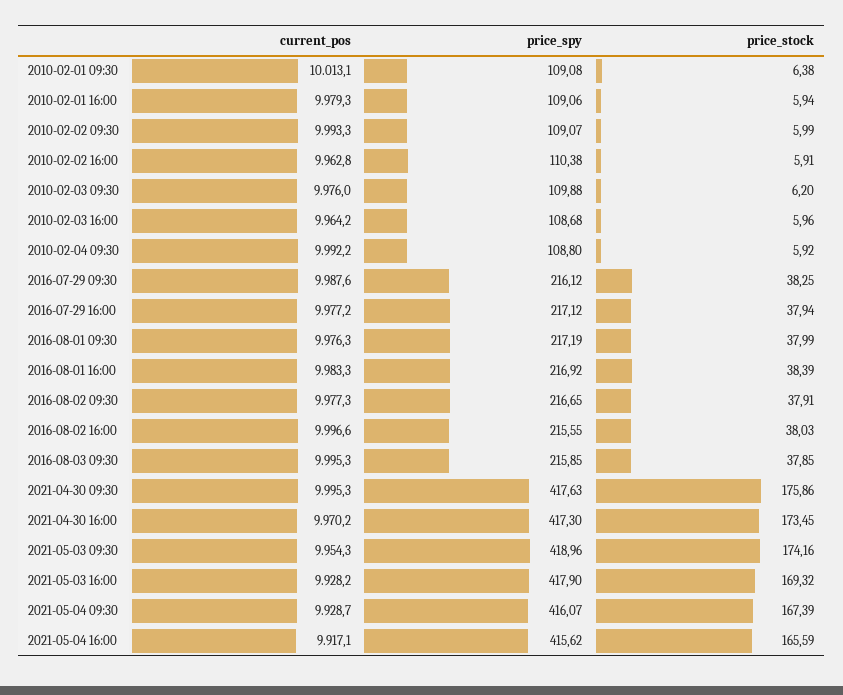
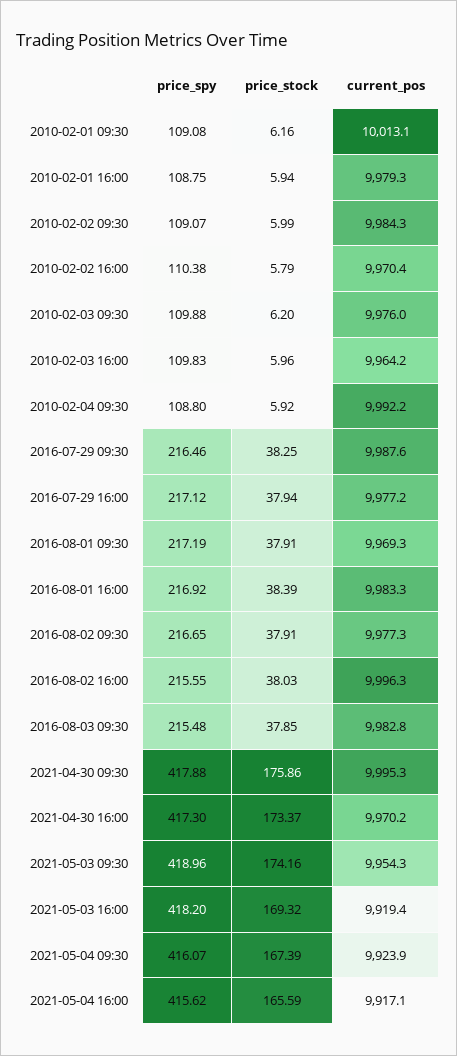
price_stock, 2010-02-01 09:30: 6.38 -> 6.16
price_spy, 2010-02-01 16:00: 109.06 -> 108.75
current_pos, 2010-02-02 09:30: 9993.3 -> 9984.3
current_pos, 2010-02-02 16:00: 9962.8 -> 9970.4
price_stock, 2010-02-02 16:00: 5.91 -> 5.79
price_spy, 2010-02-03 16:00: 108.68 -> 109.83
price_spy, 2016-07-29 09:30: 216.12 -> 216.46
current_pos, 2016-08-01 09:30: 9976.3 -> 9969.3
price_stock, 2016-08-01 09:30: 37.99 -> 37.91
current_pos, 2016-08-02 16:00: 9996.6 -> 9996.3
current_pos, 2016-08-03 09:30: 9995.3 -> 9982.8
price_spy, 2016-08-03 09:30: 215.85 -> 215.48
price_spy, 2021-04-30 09:30: 417.63 -> 417.88
price_stock, 2021-04-30 16:00: 173.45 -> 173.37
current_pos, 2021-05-03 16:00: 9928.2 -> 9919.4
price_spy, 2021-05-03 16:00: 417.9 -> 418.2
current_pos, 2021-05-04 09:30: 9928.7 -> 9923.9

